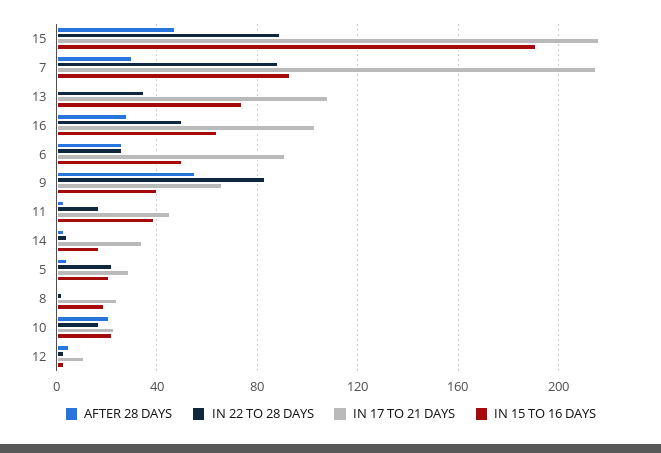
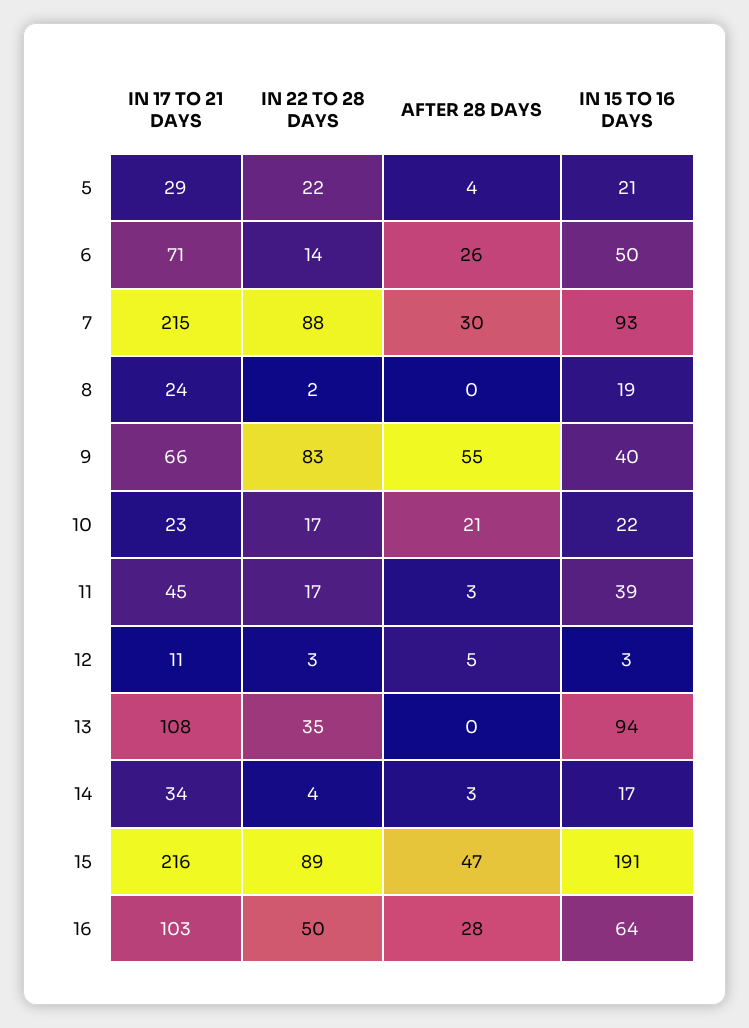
IN 15 TO 16 DAYS, 13: 75 -> 94
IN 22 TO 28 DAYS, 6: 25 -> 14
IN 17 TO 21 DAYS, 6: 90 -> 71

